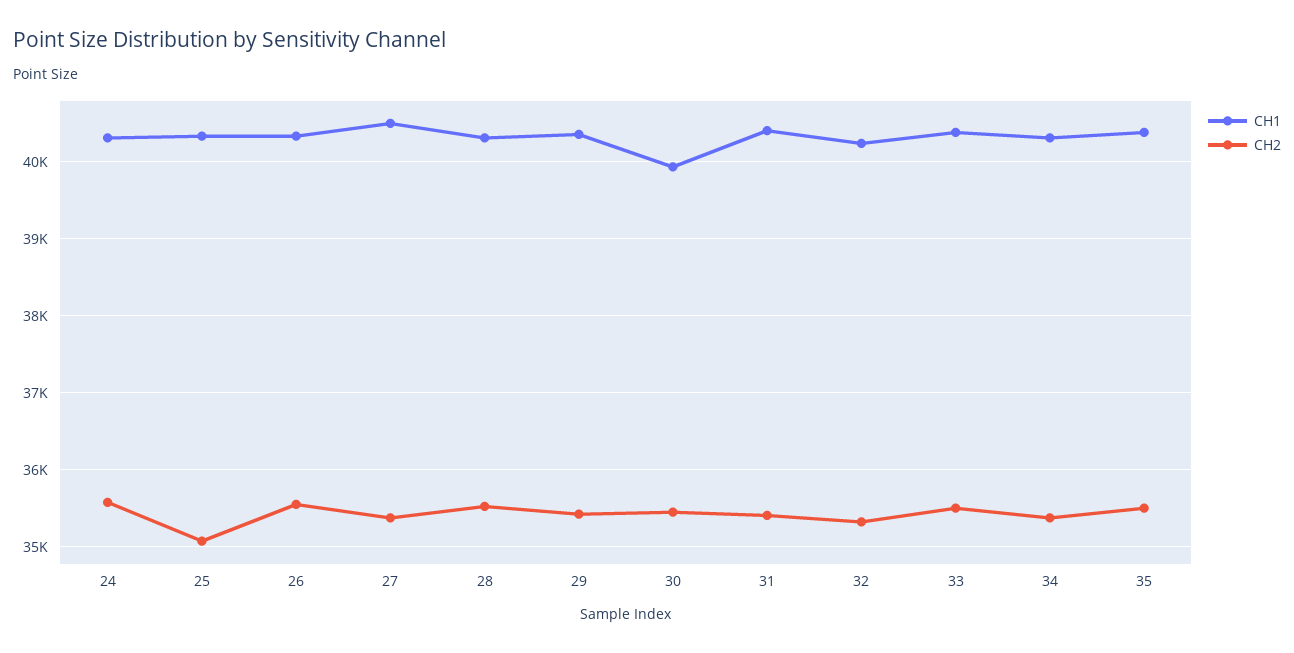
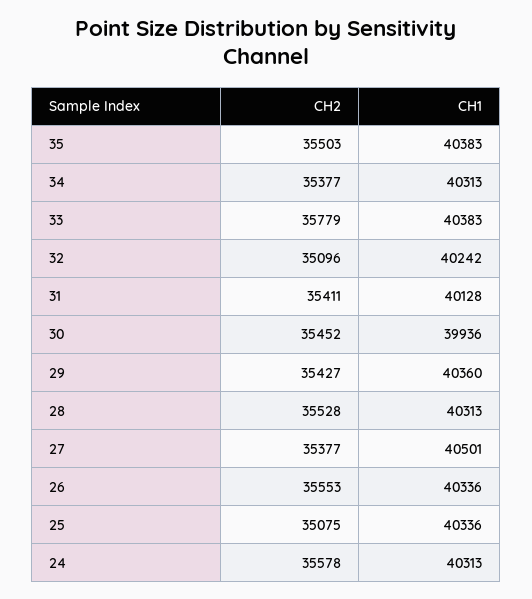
CH1, 31: 40400 -> 40128
CH2, 32: 35300 -> 35096
CH2, 33: 35500 -> 35779

